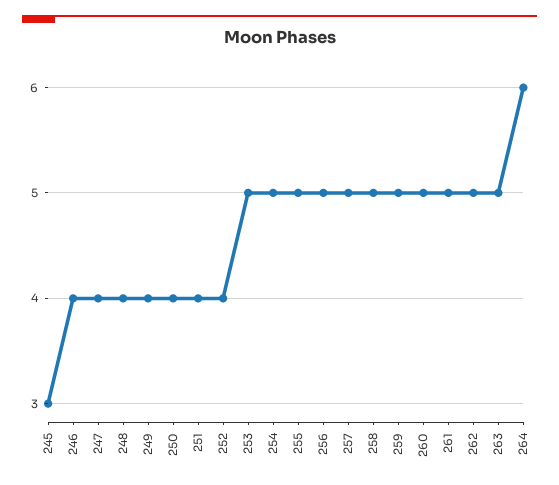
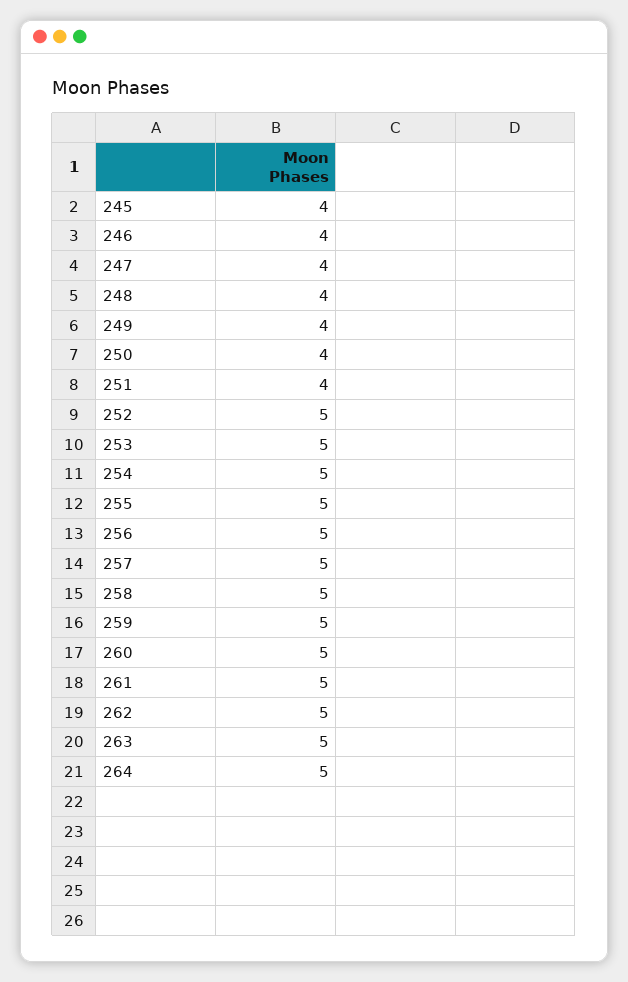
245: 3 -> 4
252: 4 -> 5
264: 6 -> 5

